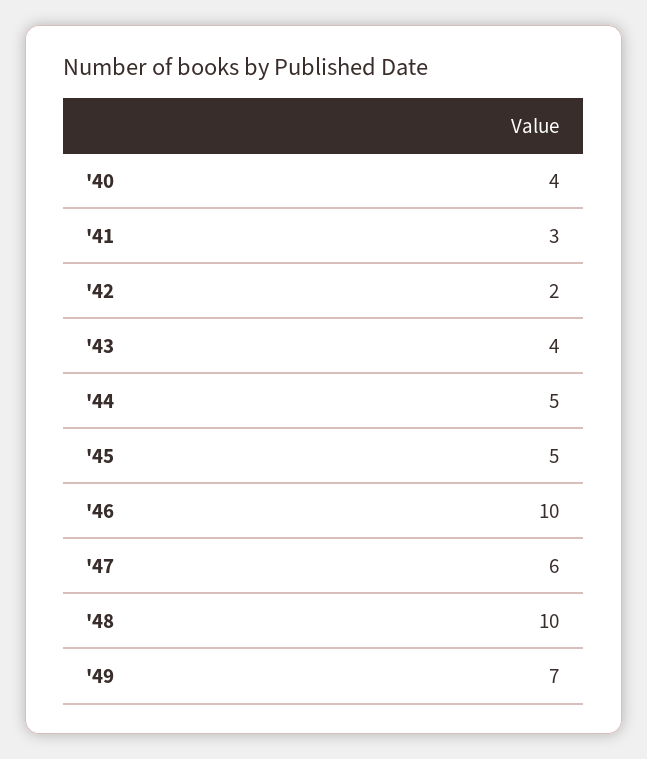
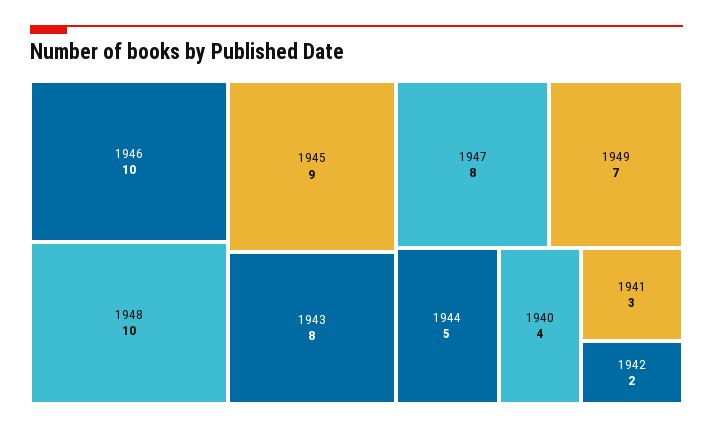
'43: 4 -> 8
'45: 5 -> 9
'47: 6 -> 8

